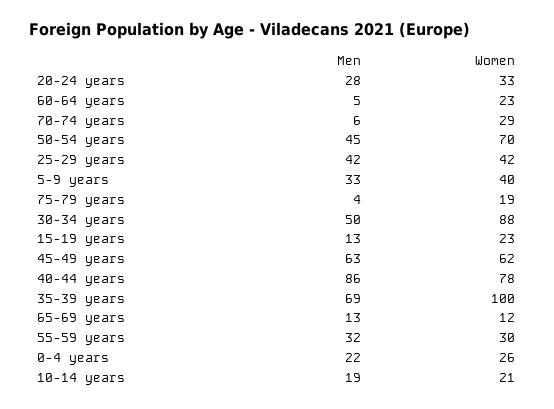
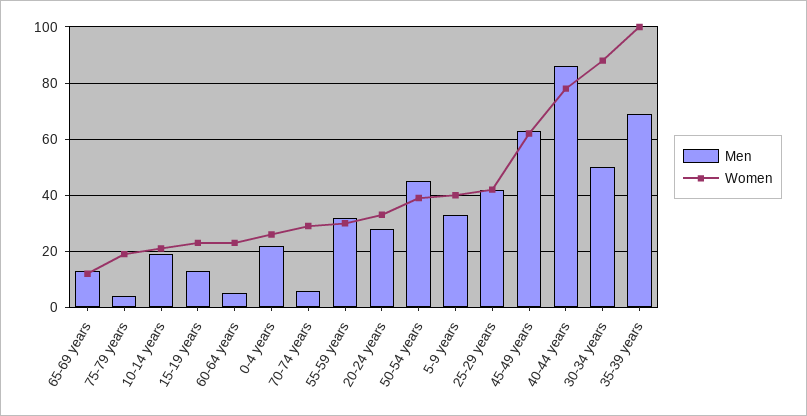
Women, 50-54 years: 70 -> 40

